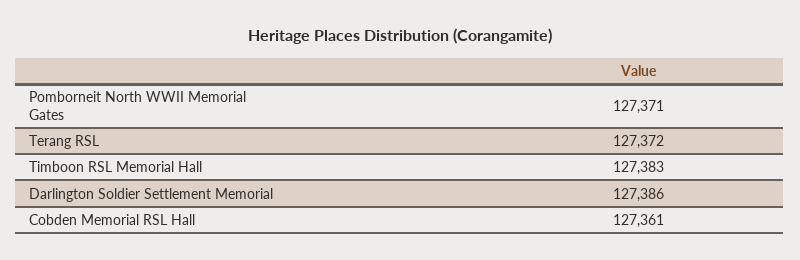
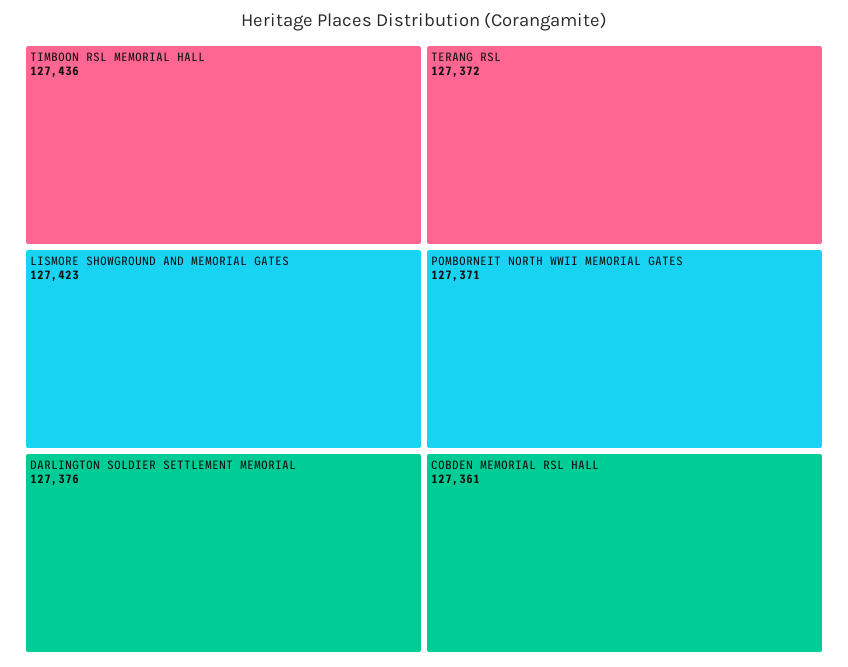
Timboon RSL Memorial Hall: 127383 -> 127436
Darlington Soldier Settlement Memorial: 127386 -> 127376
LISMORE SHOWGROUND AND MEMORIAL GATES: none -> 127423

